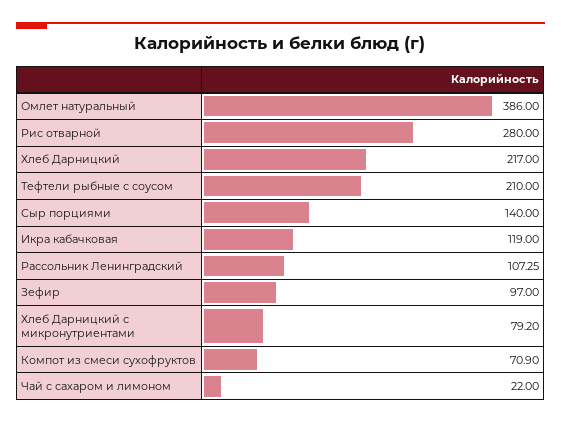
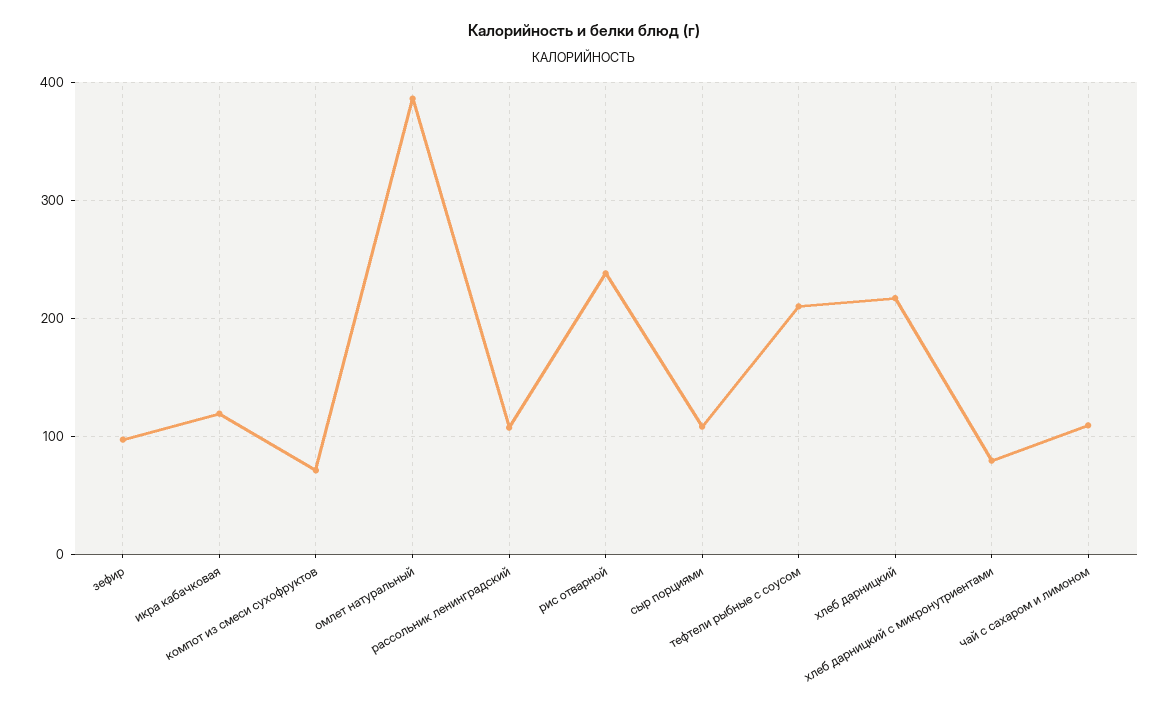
Рис отварной: 280 -> 240
Сыр порциями: 140 -> 110
Чай с сахаром и лимоном: 22 -> 110

